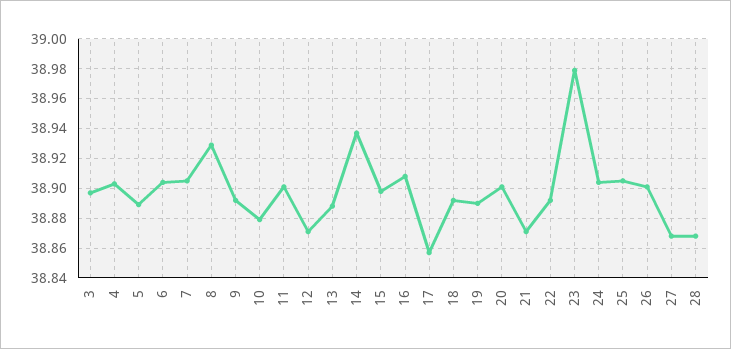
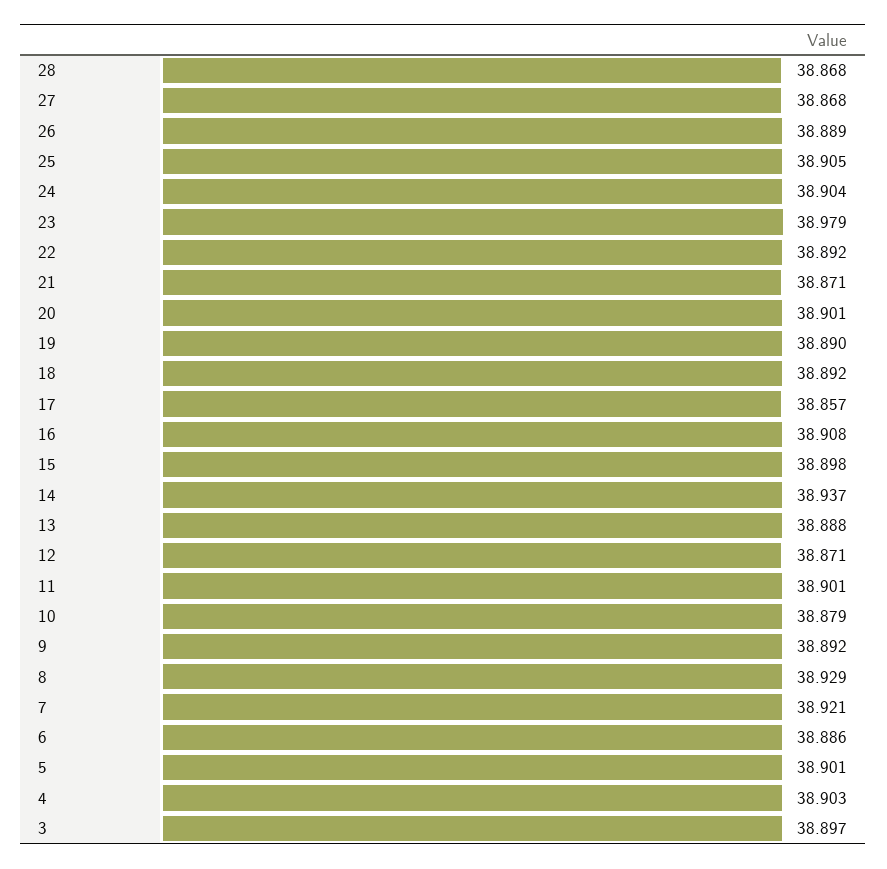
5: 38.89 -> 38.901
6: 38.905 -> 38.886
7: 38.905 -> 38.921
26: 38.9 -> 38.889

